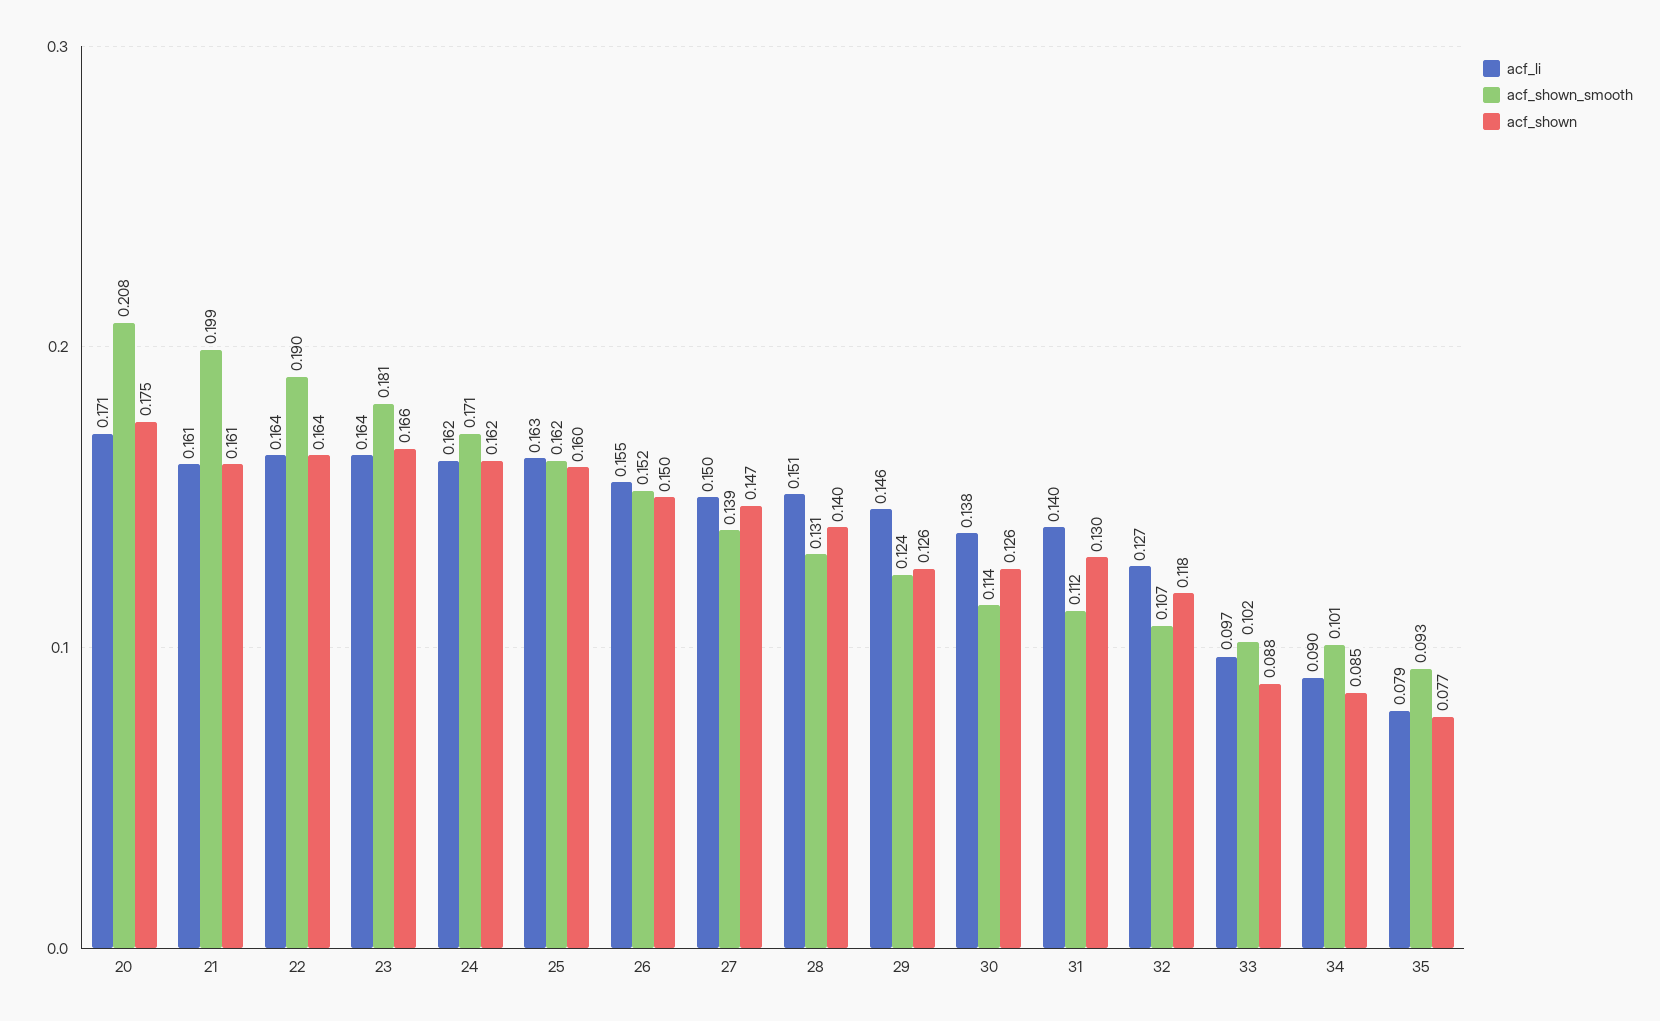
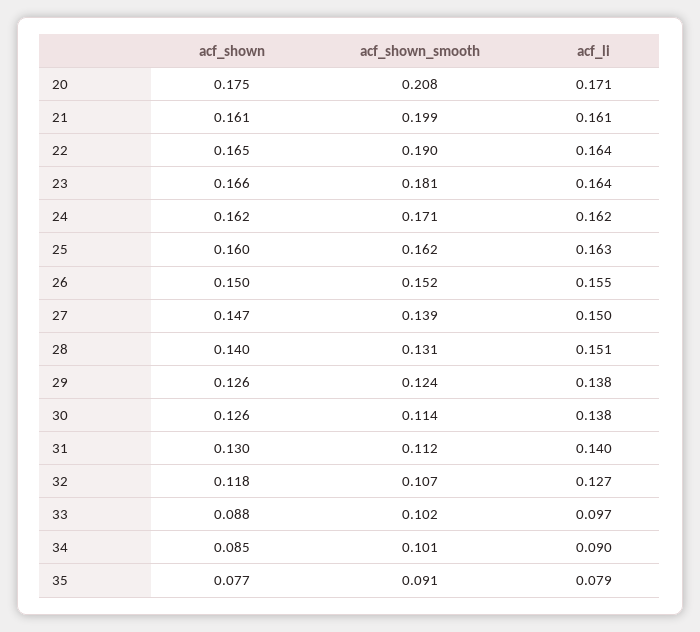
acf_shown, 22: 0.164 -> 0.165
acf_li, 29: 0.146 -> 0.138
acf_shown_smooth, 35: 0.093 -> 0.091

